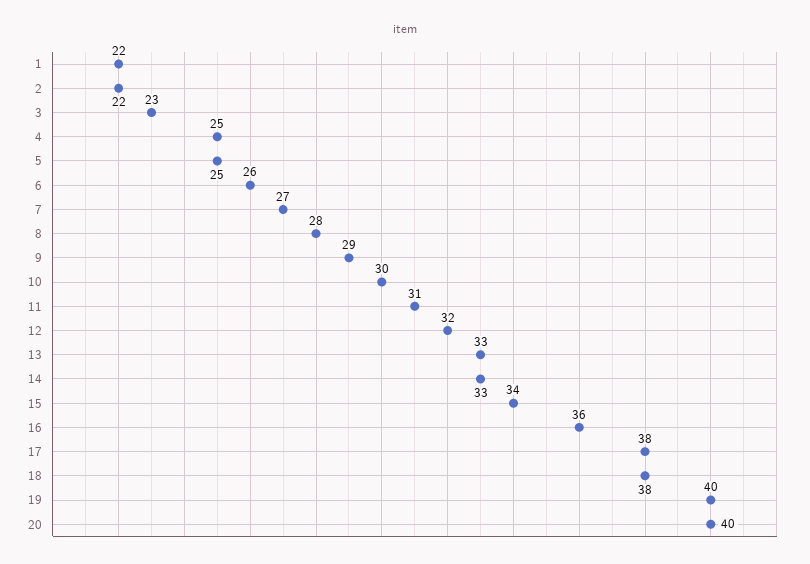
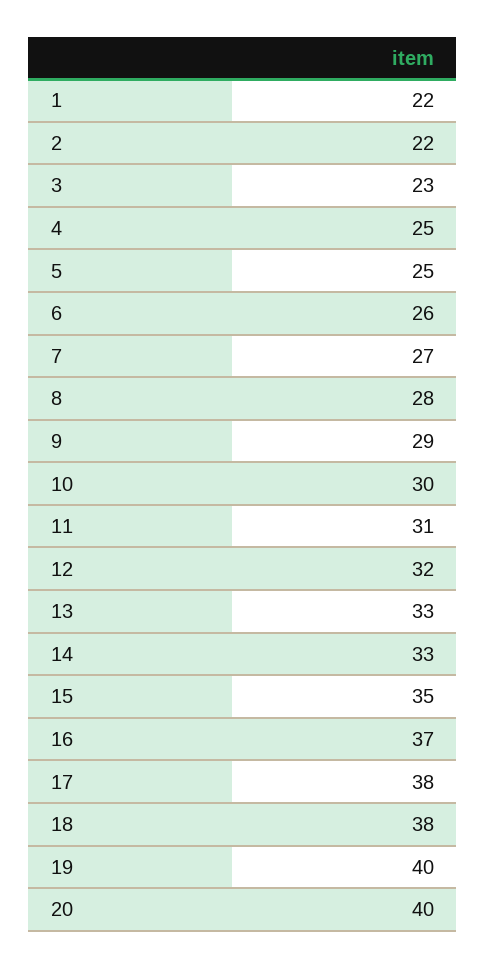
15: 34 -> 35
16: 36 -> 37

